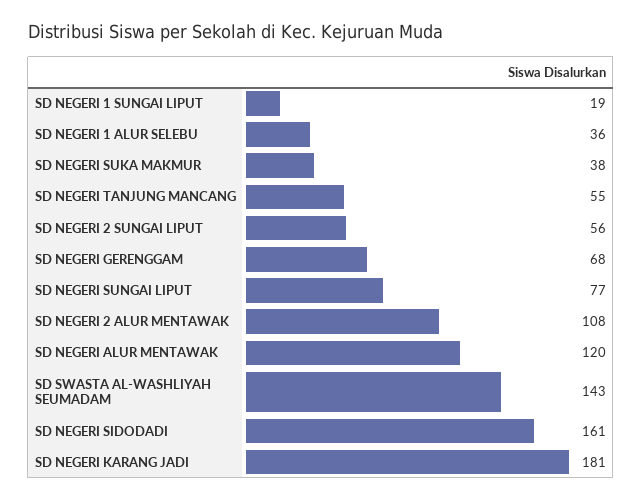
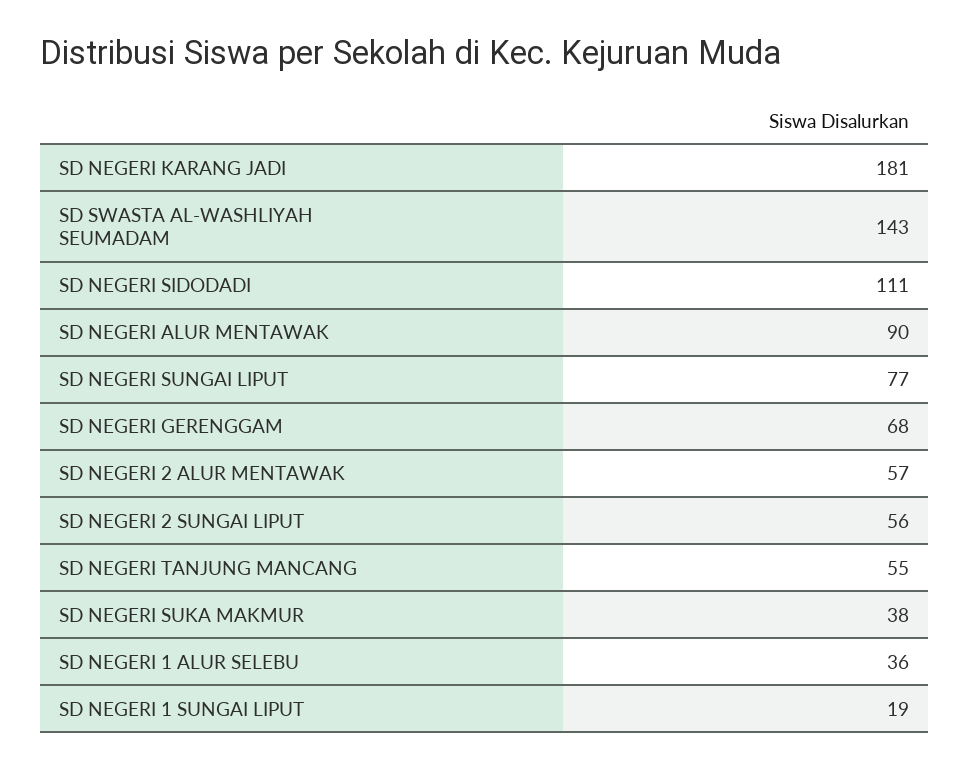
SD NEGERI 2 ALUR MENTAWAK: 108 -> 57
SD NEGERI ALUR MENTAWAK: 120 -> 90
SD NEGERI SIDODADI: 161 -> 111

